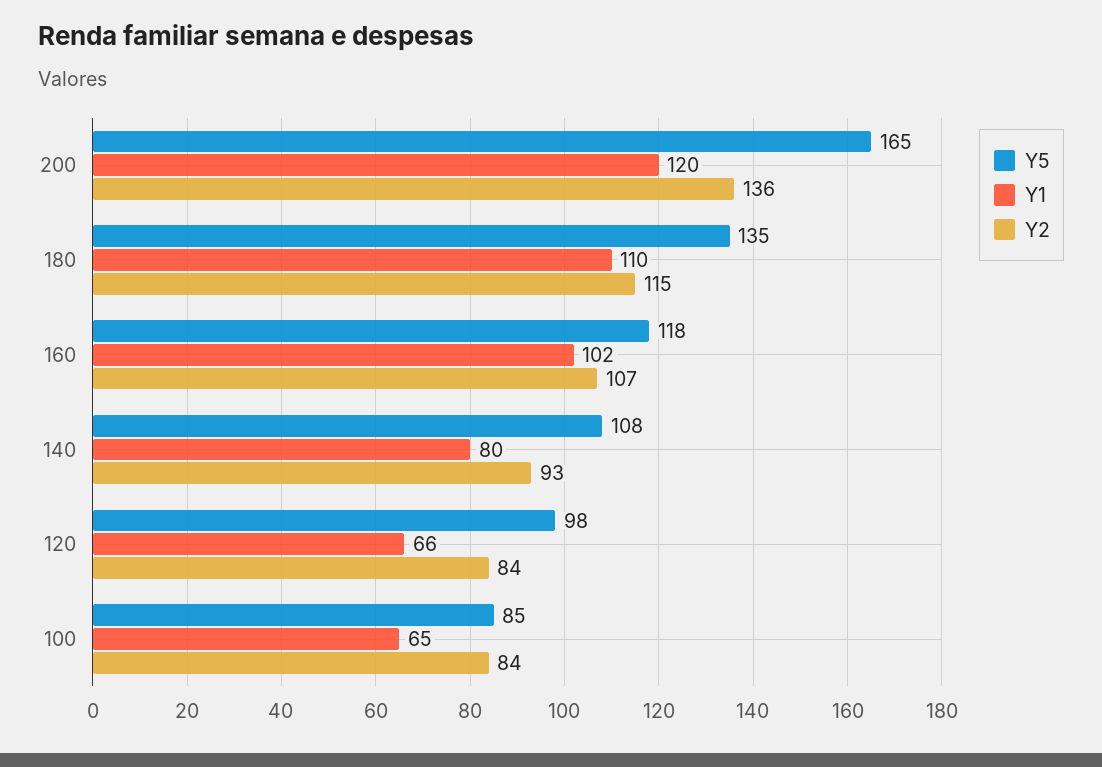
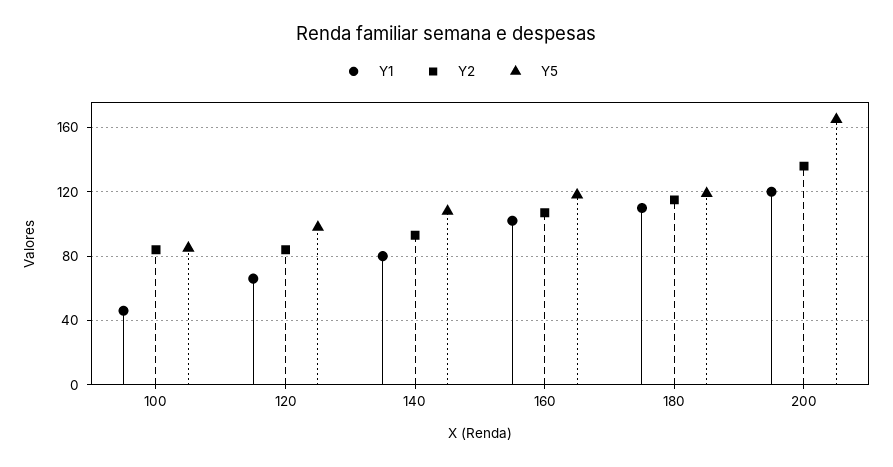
Y5, 180: 135 -> 120
Y1, 100: 65 -> 45

